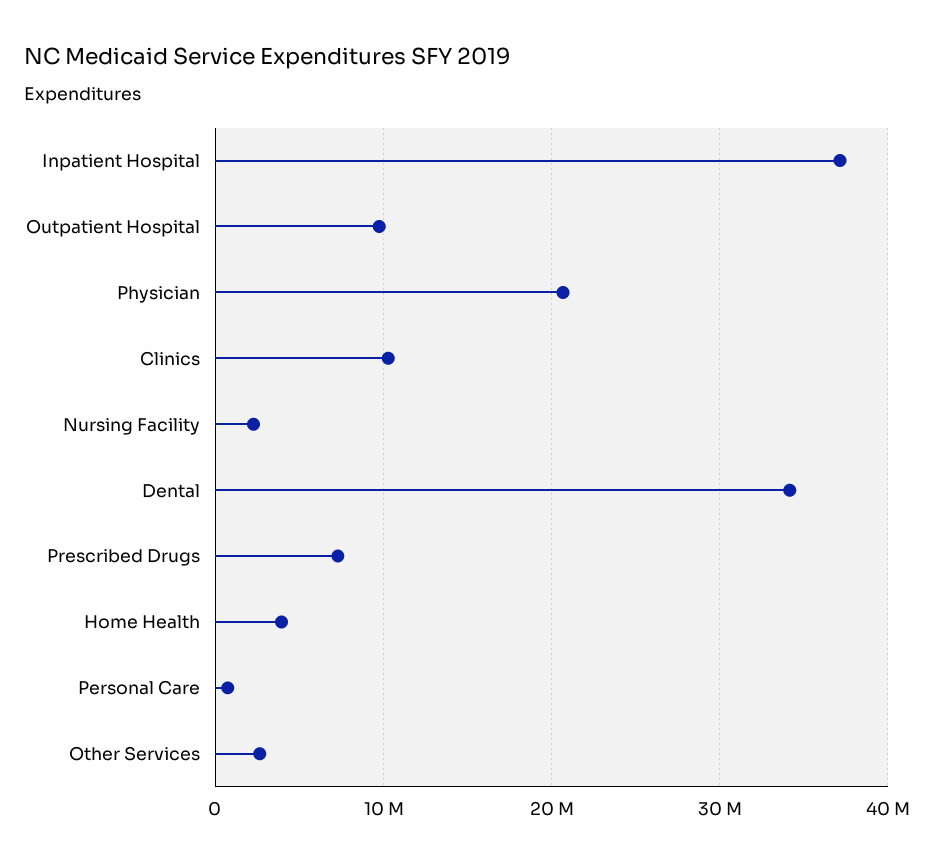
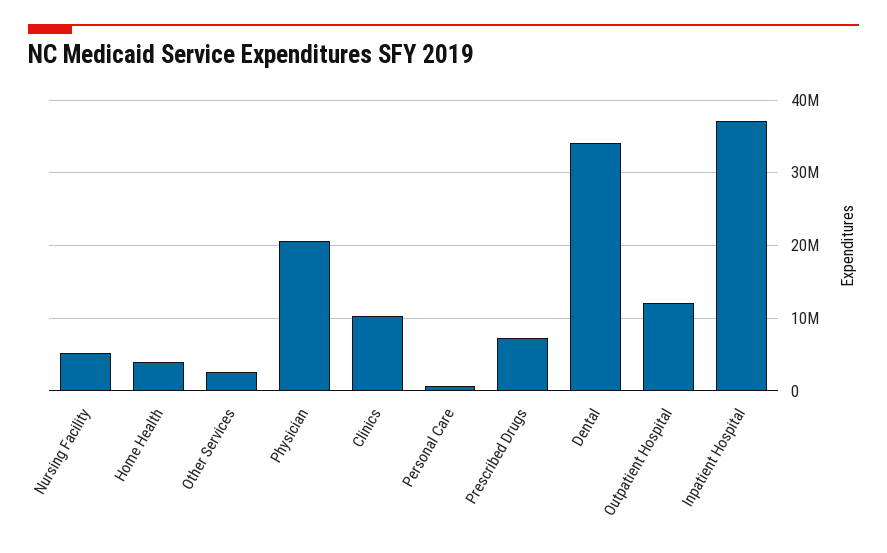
Outpatient Hospital: 10000000 -> 12000000
Nursing Facility: 2000000 -> 5000000

